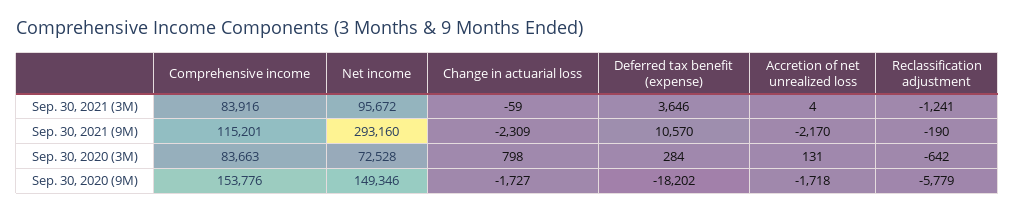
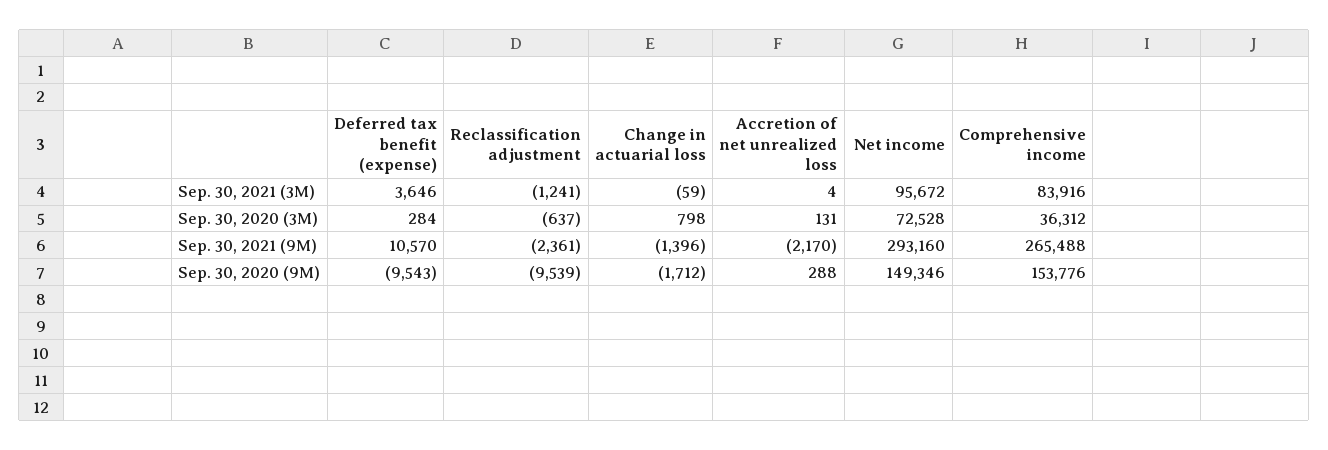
Comprehensive income, Sep. 30, 2021 (9M): 115201 -> 265488
Change in actuarial loss, Sep. 30, 2021 (9M): -2309 -> -1396
Reclassification adjustment, Sep. 30, 2021 (9M): -190 -> -2361
Comprehensive income, Sep. 30, 2020 (3M): 83663 -> 36312
Reclassification adjustment, Sep. 30, 2020 (3M): -642 -> -637
Change in actuarial loss, Sep. 30, 2020 (9M): -1727 -> -1712
Deferred tax benefit (expense), Sep. 30, 2020 (9M): -18202 -> -9543
Accretion of net unrealized loss, Sep. 30, 2020 (9M): -1718 -> 288
Reclassification adjustment, Sep. 30, 2020 (9M): -5779 -> -9539

